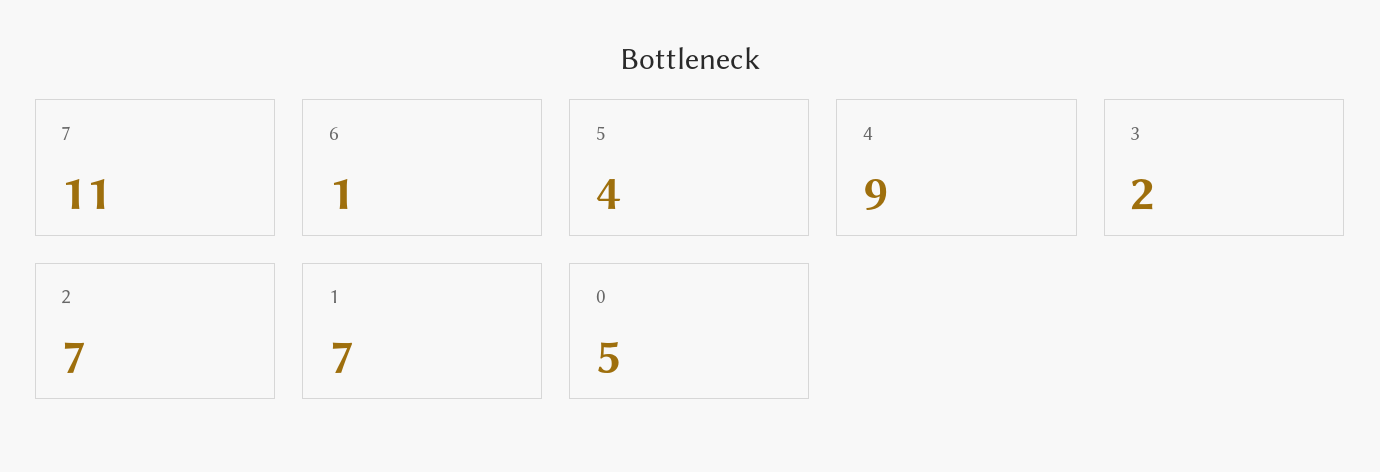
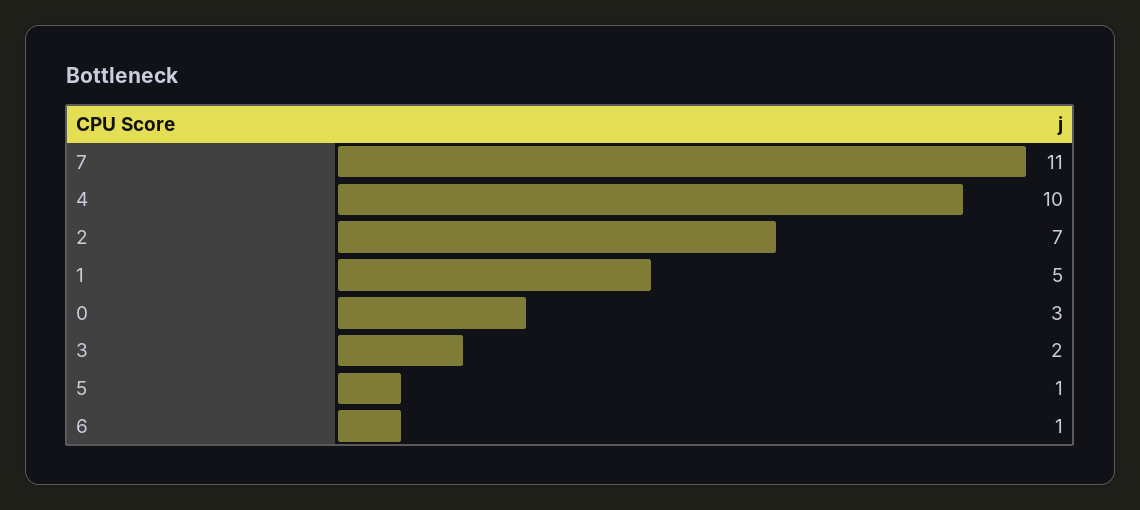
5: 4 -> 1
4: 9 -> 10
1: 7 -> 5
0: 5 -> 3

